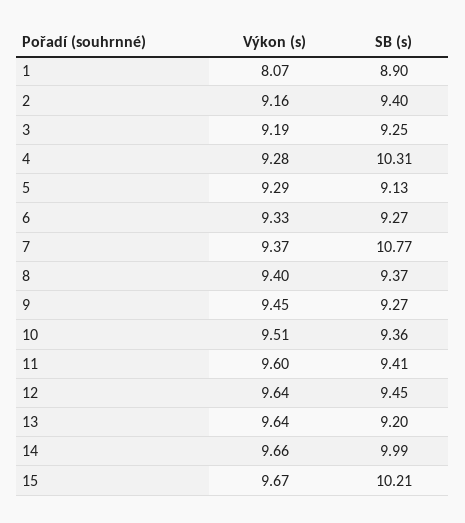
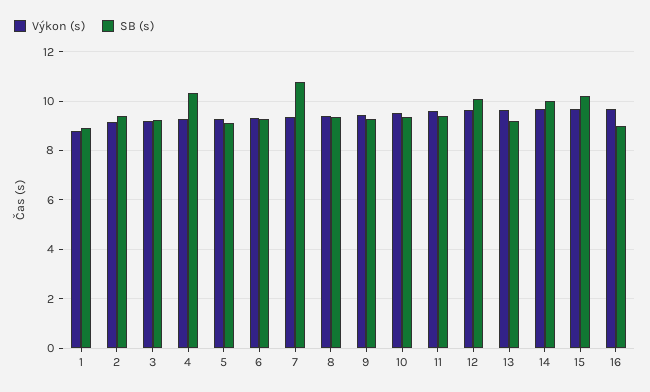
Výkon (s), 1: 8.07 -> 8.75
SB (s), 12: 9.45 -> 10
Výkon (s), 16: none -> 9.75
SB (s), 16: none -> 9

